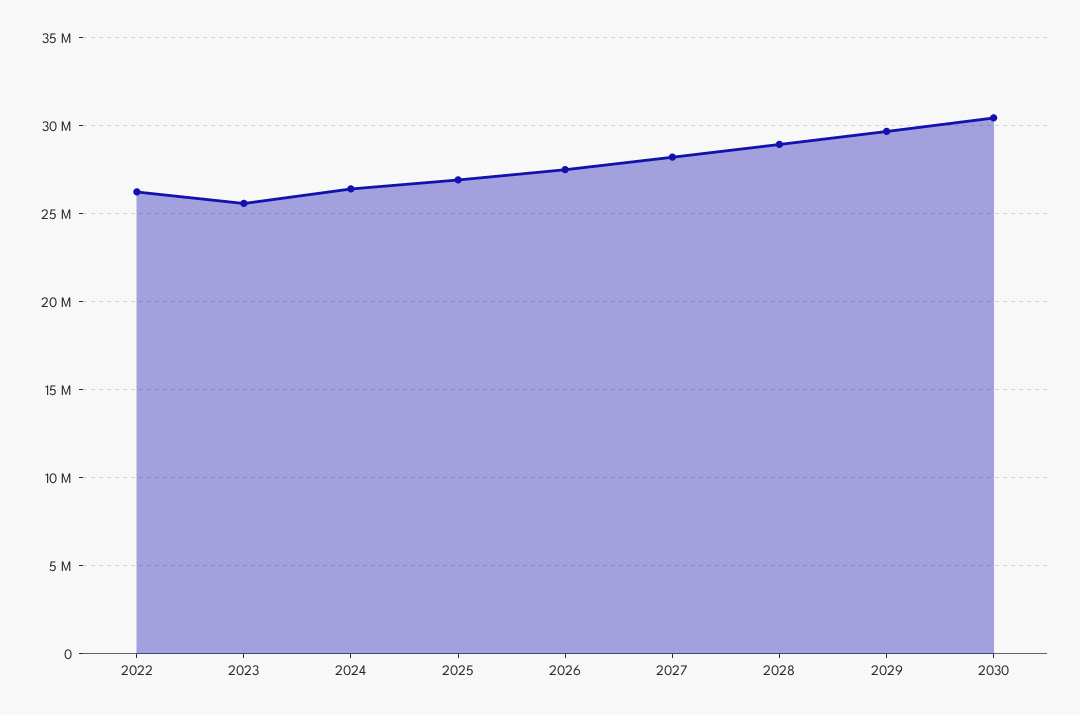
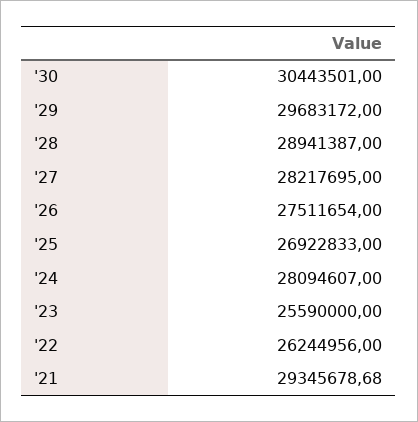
2024: 26500000 -> 28094607
'21: none -> 29345678.68

